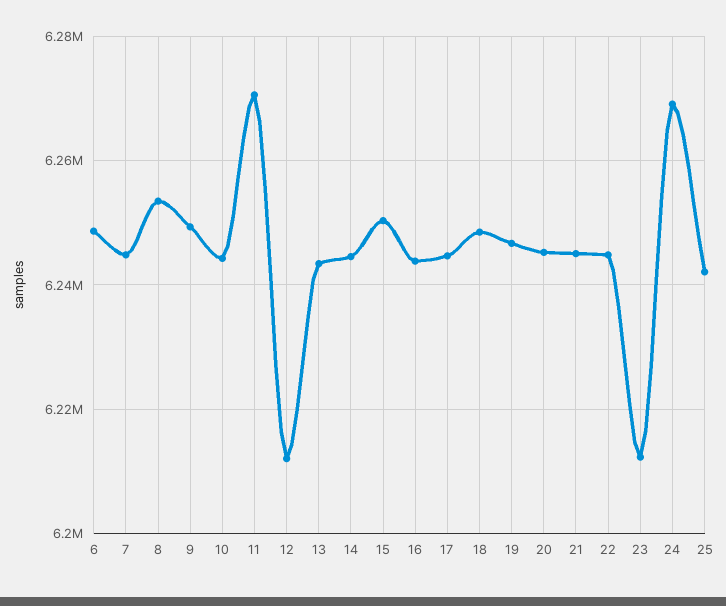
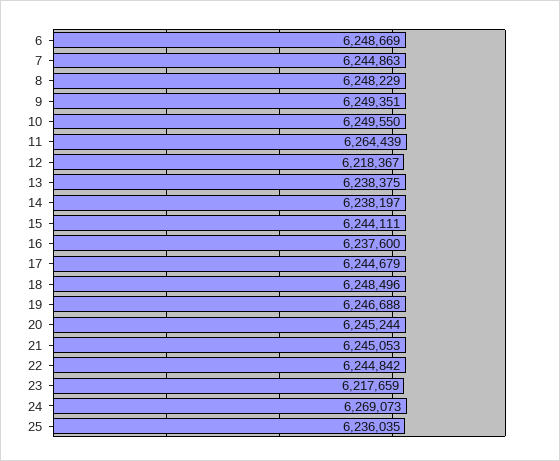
8: 6254000 -> 6248229
10: 6244000 -> 6249550
11: 6270000 -> 6264439
12: 6212000 -> 6218367
13: 6244000 -> 6238375
14: 6244000 -> 6238197
15: 6250000 -> 6244111
16: 6244000 -> 6237600
23: 6212000 -> 6217659
25: 6242000 -> 6236035

